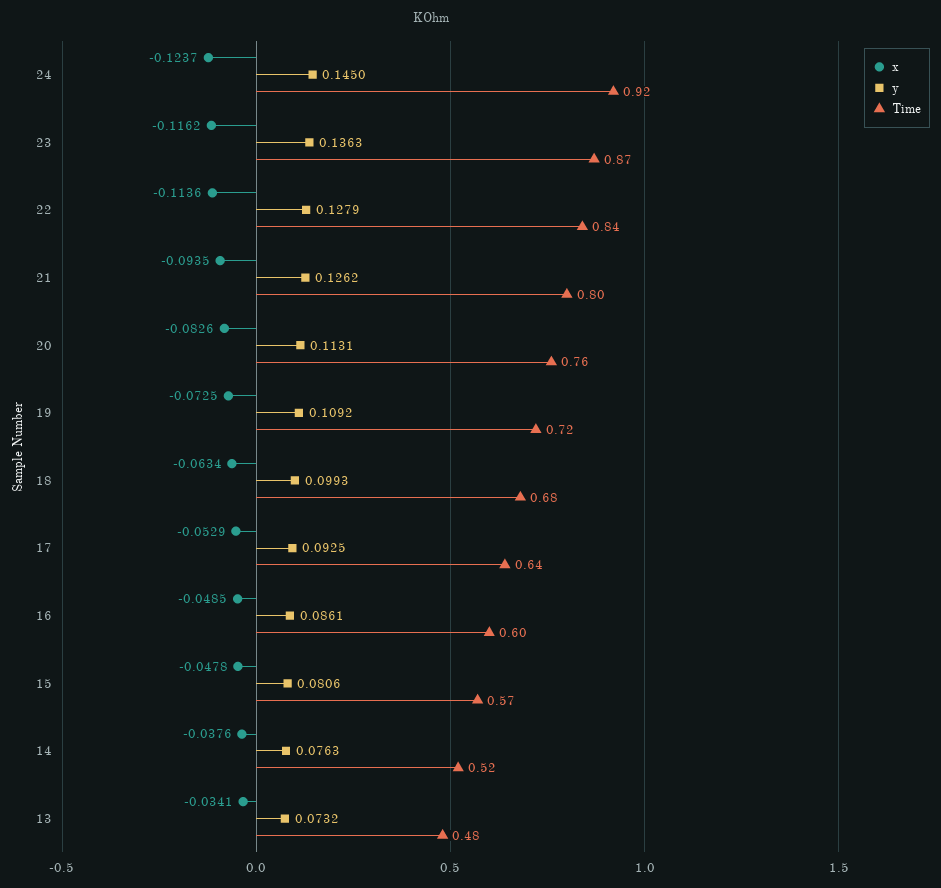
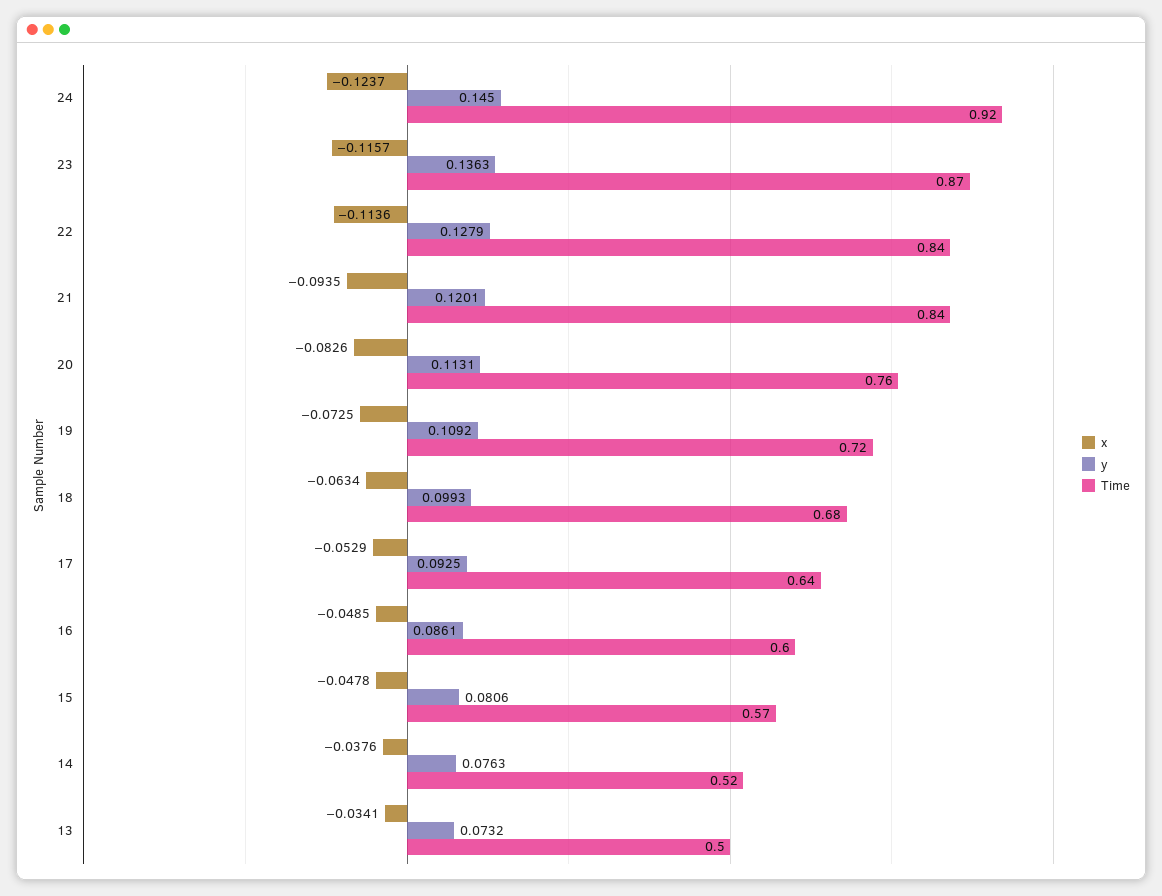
x, 23: -0.1162 -> -0.1157
y, 21: 0.1262 -> 0.1201
Time, 21: 0.8 -> 0.84
Time, 13: 0.48 -> 0.5

